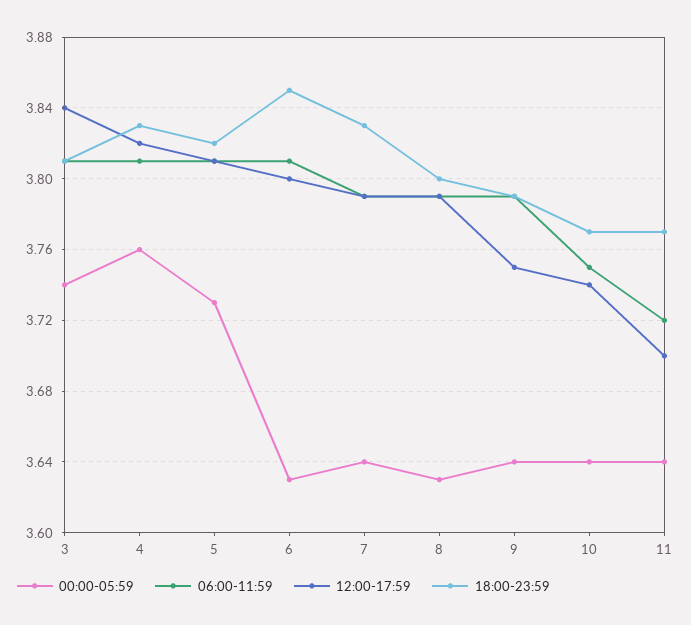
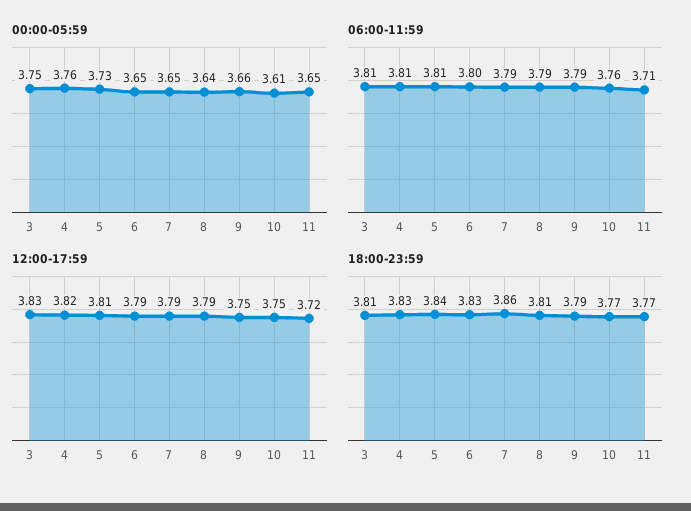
00:00-05:59, 3: 3.74 -> 3.75
12:00-17:59, 3: 3.84 -> 3.83
18:00-23:59, 5: 3.82 -> 3.84
00:00-05:59, 6: 3.63 -> 3.65
06:00-11:59, 6: 3.81 -> 3.8
12:00-17:59, 6: 3.8 -> 3.79
18:00-23:59, 6: 3.85 -> 3.83
00:00-05:59, 7: 3.64 -> 3.65
18:00-23:59, 7: 3.83 -> 3.86
00:00-05:59, 8: 3.63 -> 3.64
18:00-23:59, 8: 3.8 -> 3.81
00:00-05:59, 9: 3.64 -> 3.66
00:00-05:59, 10: 3.64 -> 3.61
06:00-11:59, 10: 3.75 -> 3.76
12:00-17:59, 10: 3.74 -> 3.75
00:00-05:59, 11: 3.64 -> 3.65
06:00-11:59, 11: 3.72 -> 3.71
12:00-17:59, 11: 3.7 -> 3.72

